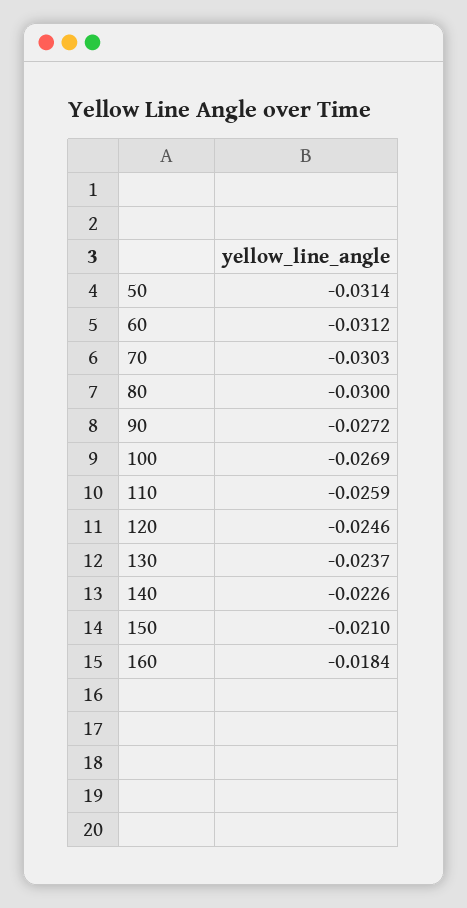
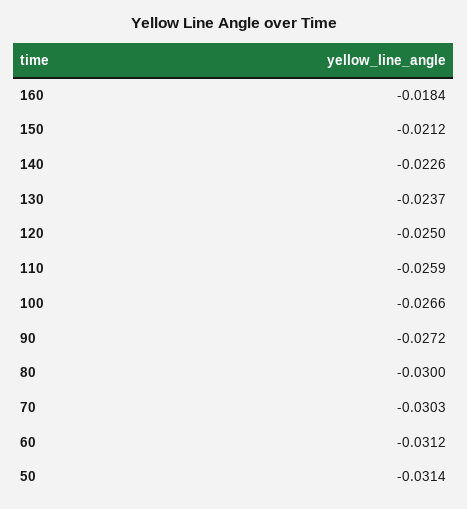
100: -0.0269 -> -0.0266
120: -0.0246 -> -0.025
150: -0.021 -> -0.0212

